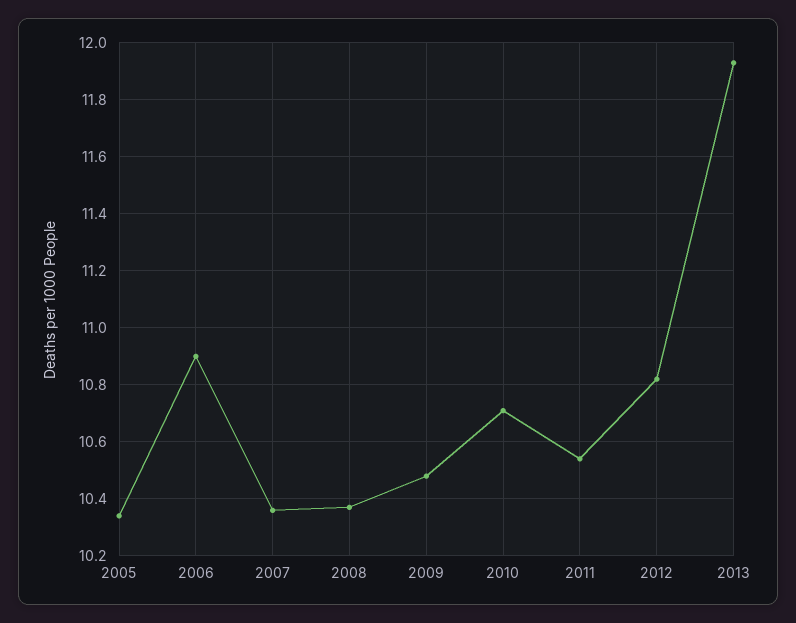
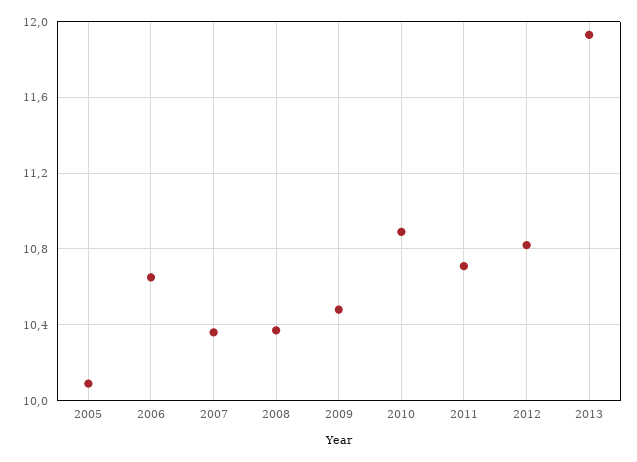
2005: 10.35 -> 10.1
2006: 10.9 -> 10.65
2010: 10.7 -> 10.9
2011: 10.55 -> 10.7

